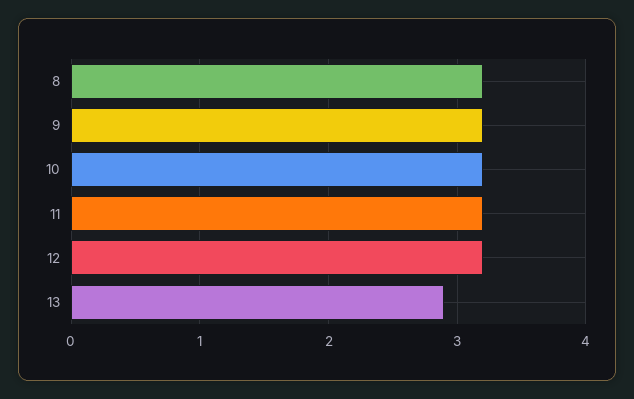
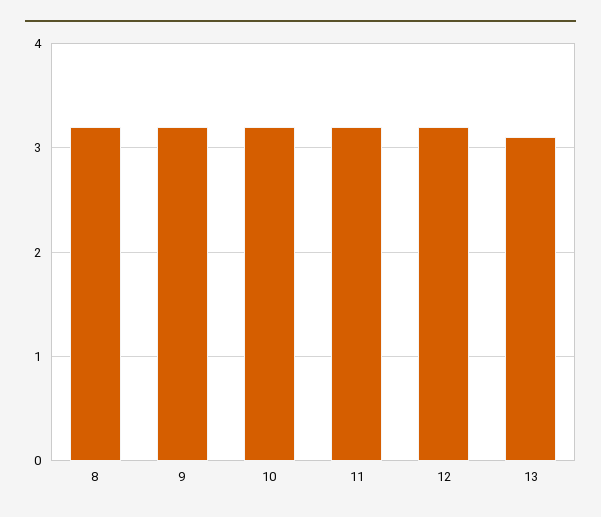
13: 2.9 -> 3.1

